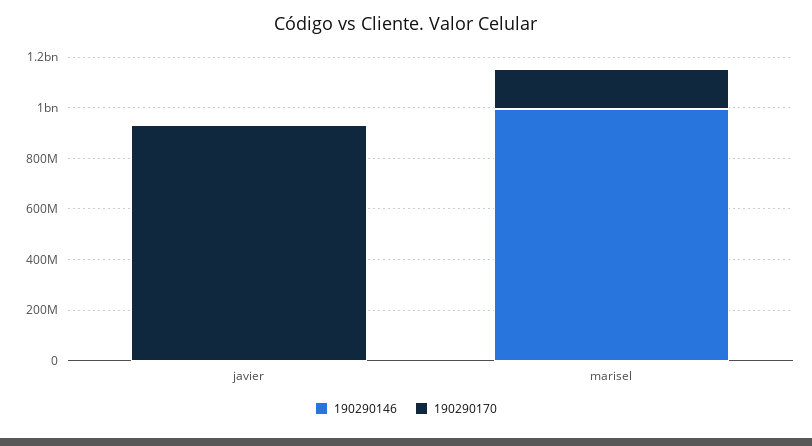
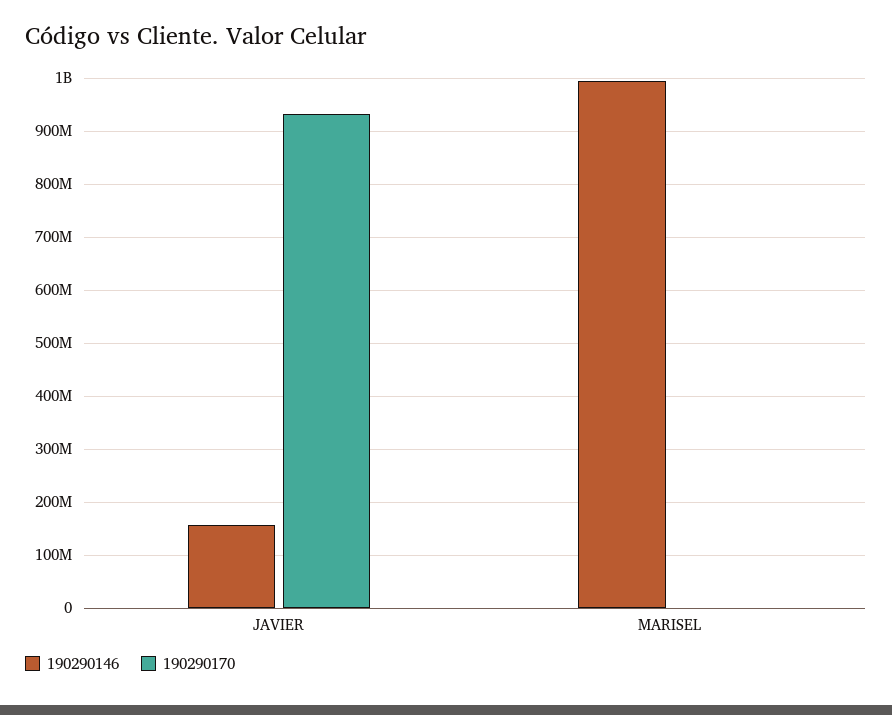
190290146, javier: 0 -> 160000000
190290170, marisel: 150000000 -> 0

